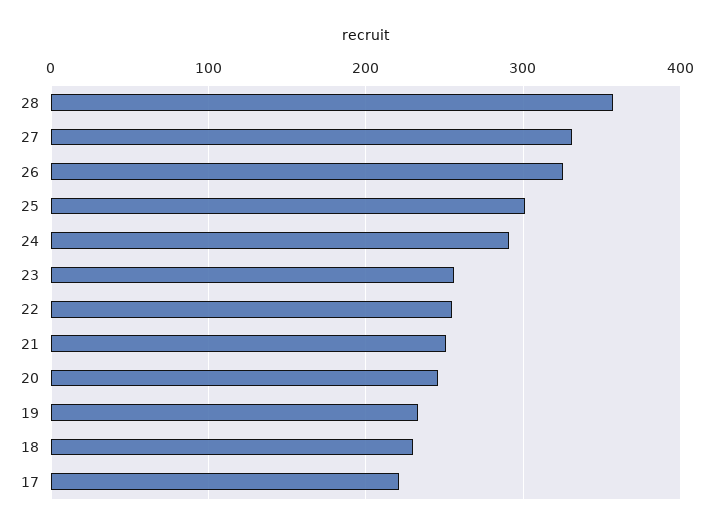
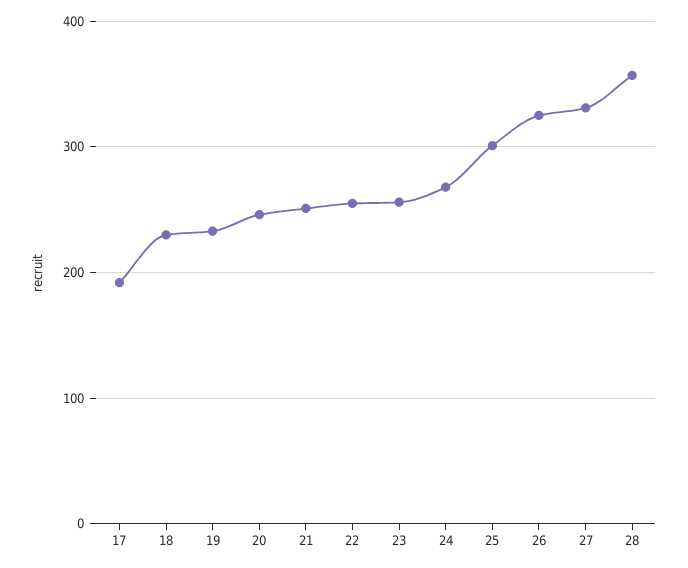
24: 290 -> 270
17: 220 -> 190

